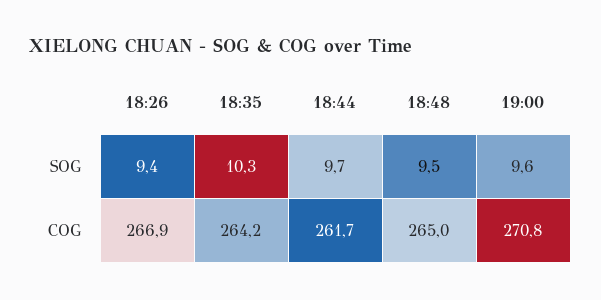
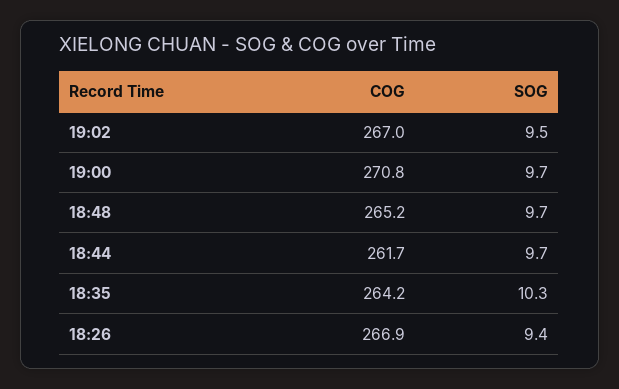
18:48, SOG: 9.5 -> 9.7
19:00, SOG: 9.6 -> 9.7
18:48, COG: 265 -> 265.2
19:02, COG: none -> 267
19:02, SOG: none -> 9.5

